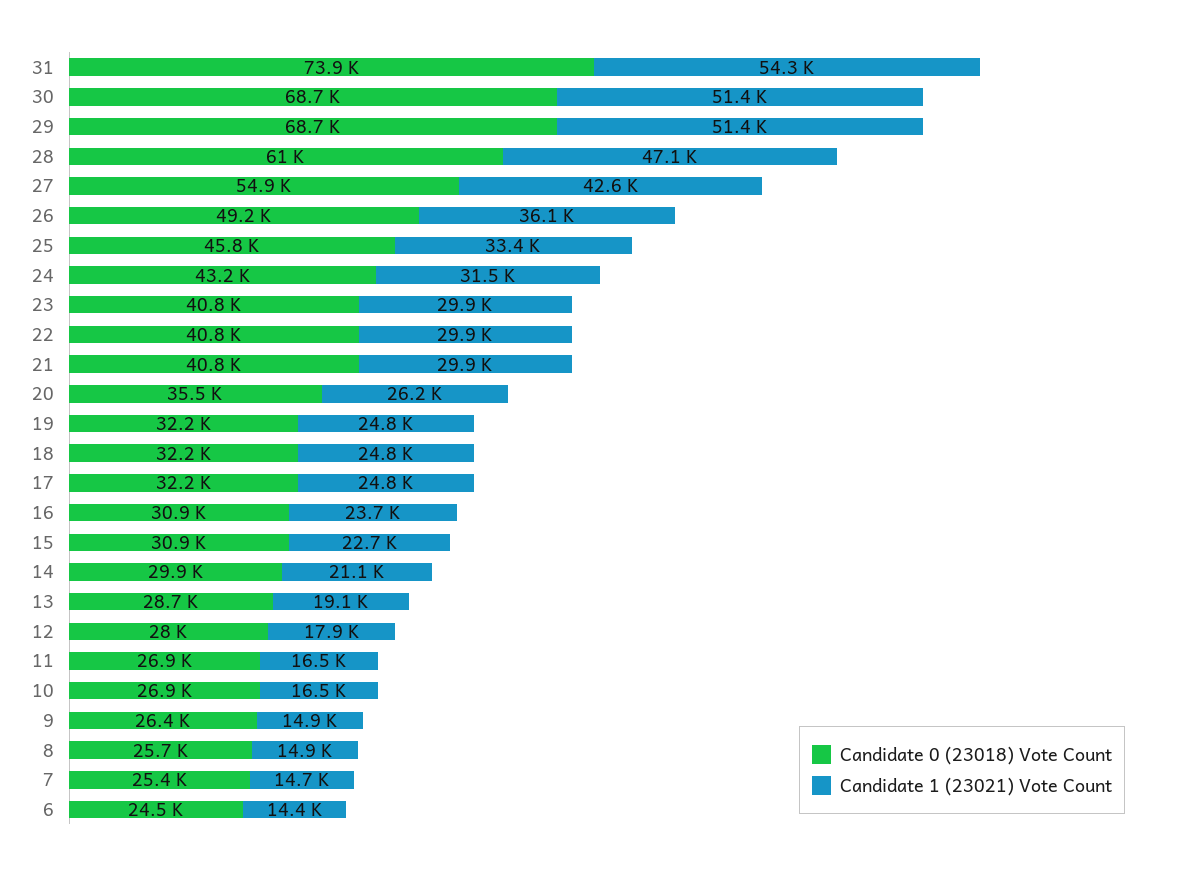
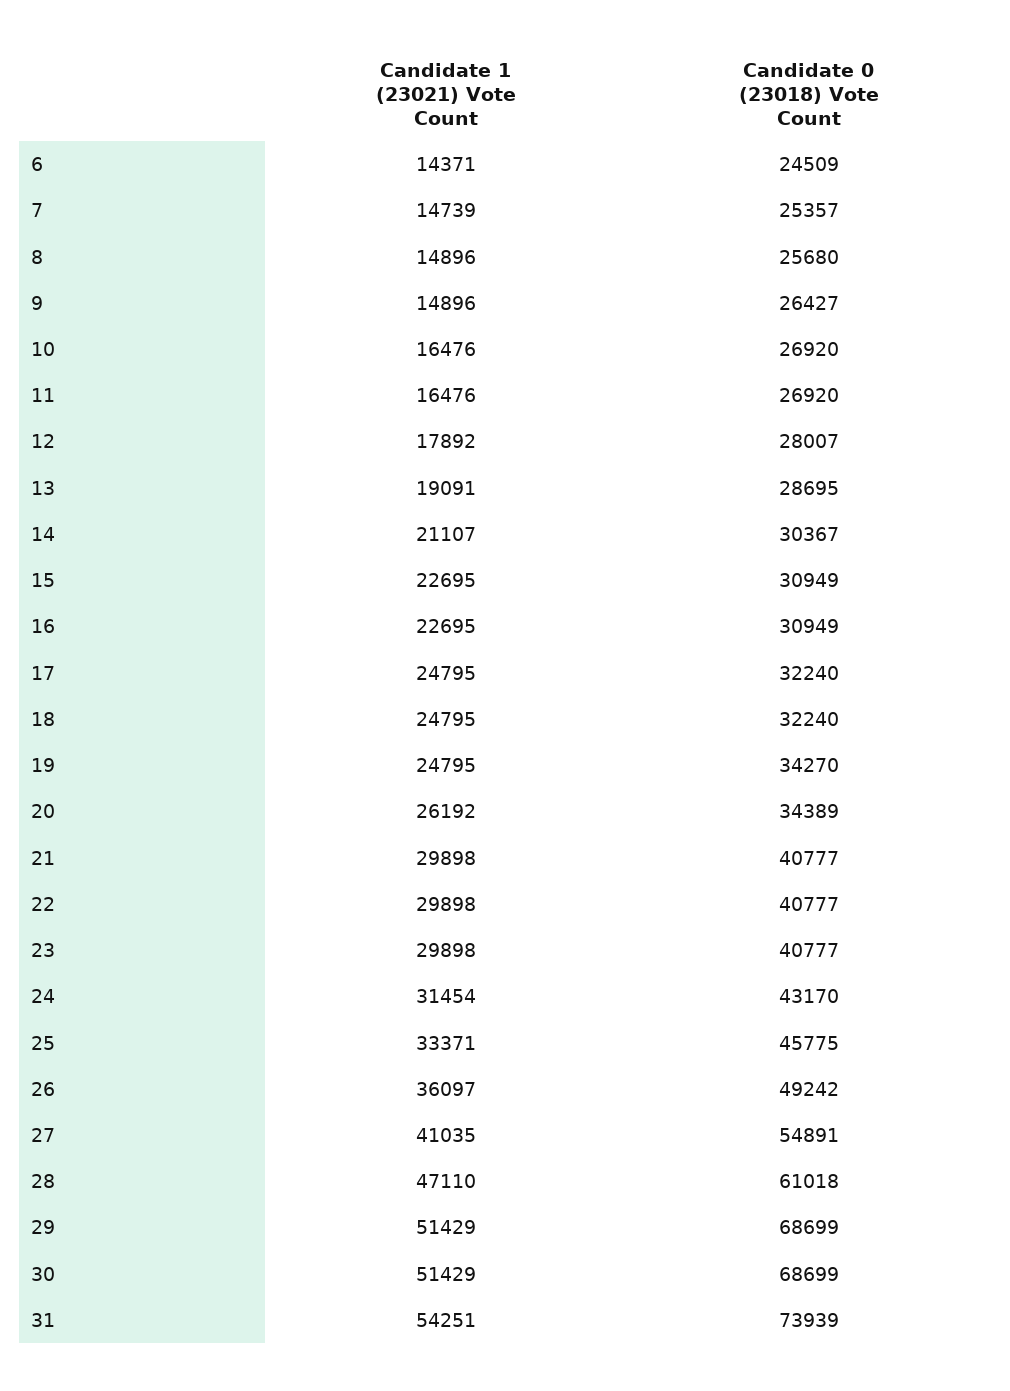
Candidate 1 (23021) Vote Count, 27: 42600 -> 41035
Candidate 0 (23018) Vote Count, 20: 35500 -> 34389
Candidate 0 (23018) Vote Count, 19: 32200 -> 34270
Candidate 1 (23021) Vote Count, 16: 23700 -> 22695
Candidate 0 (23018) Vote Count, 14: 29900 -> 30367

